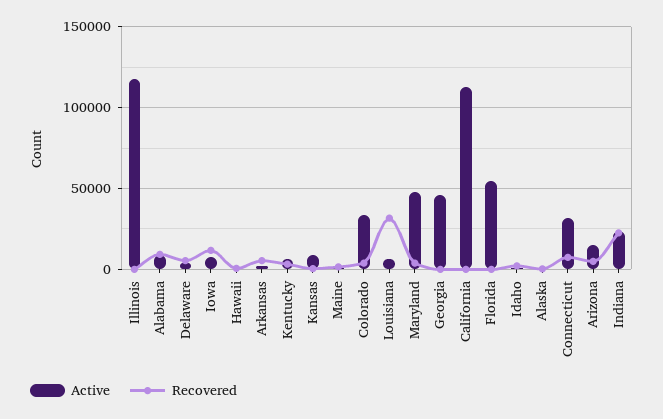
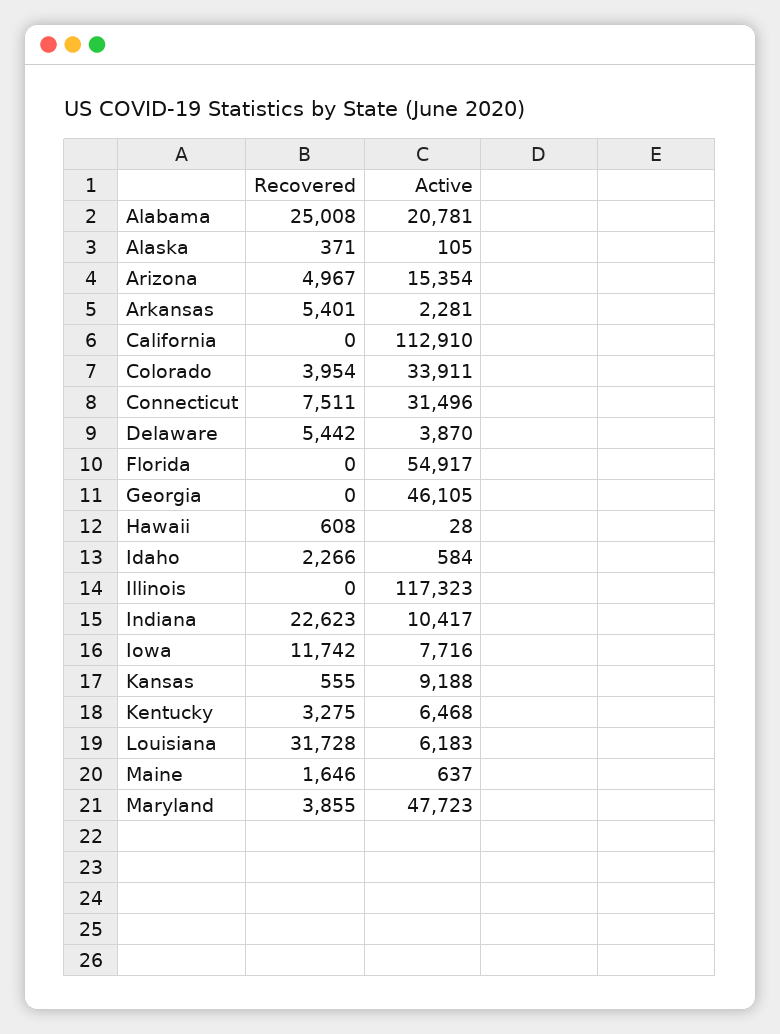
Active, Alabama: 10000 -> 20781
Recovered, Alabama: 10000 -> 25008
Active, Indiana: 25000 -> 10417

